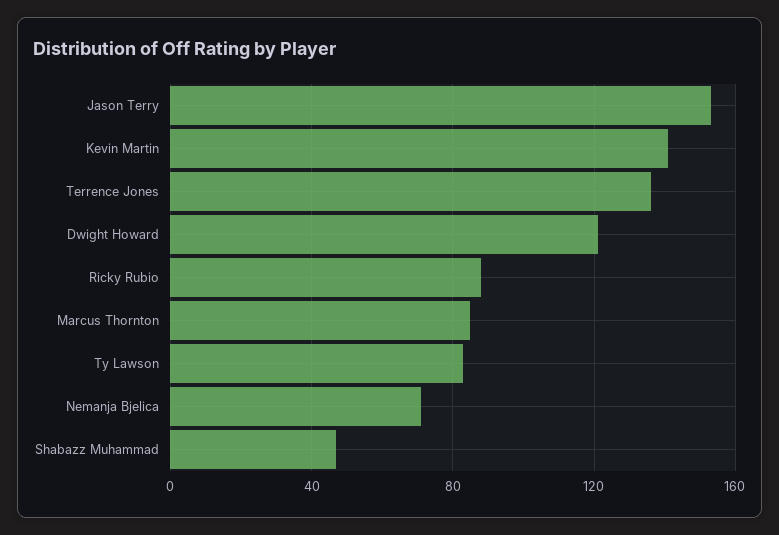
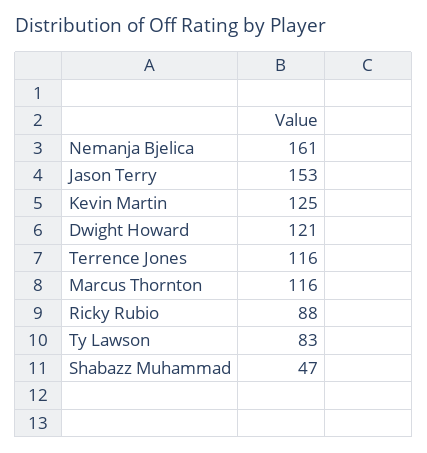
Kevin Martin: 140 -> 125
Terrence Jones: 135 -> 116
Marcus Thornton: 85 -> 116
Nemanja Bjelica: 70 -> 161

